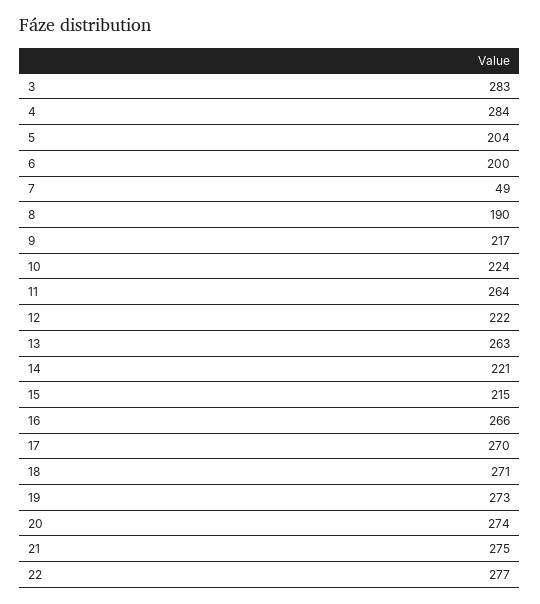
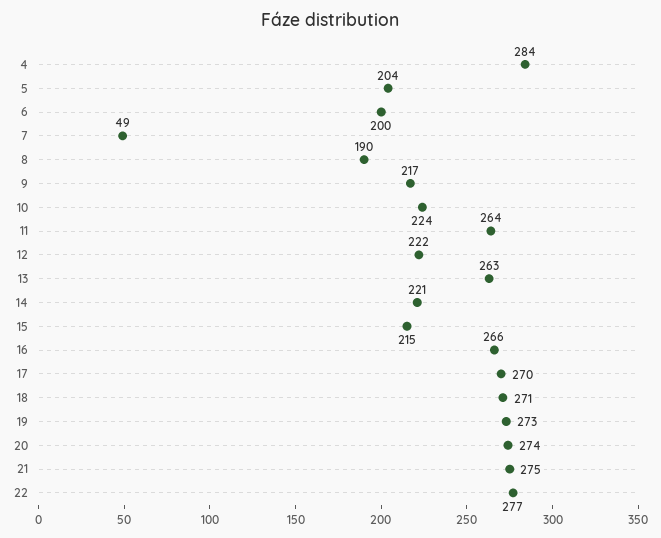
3: 283 -> none

